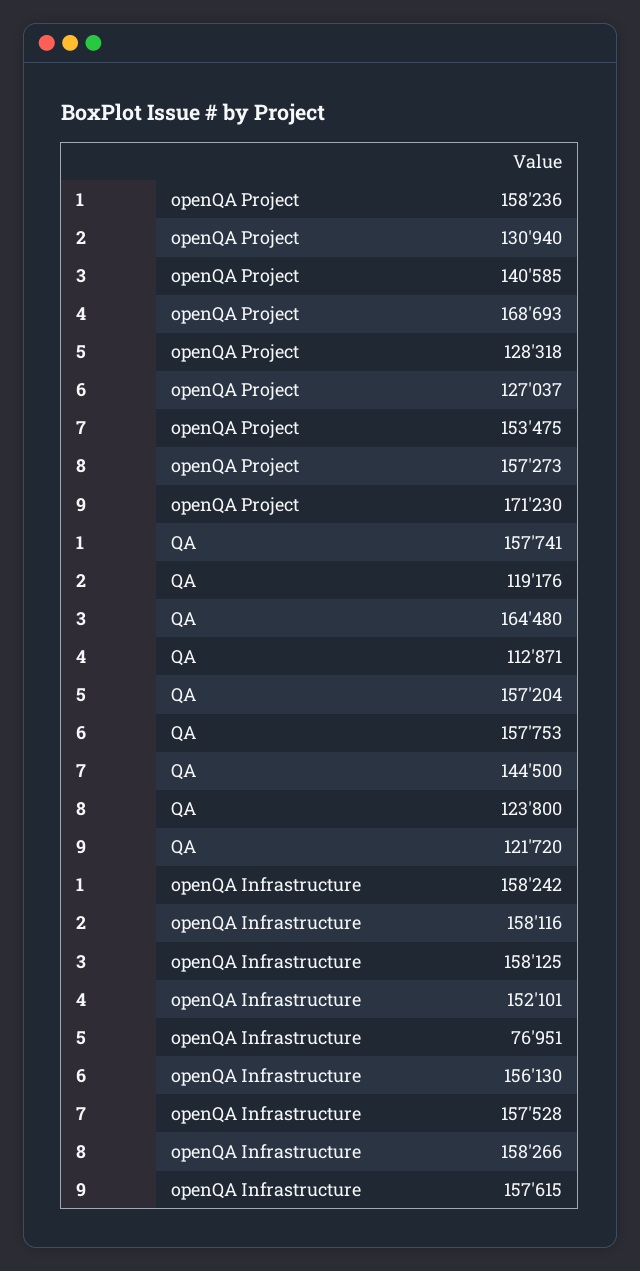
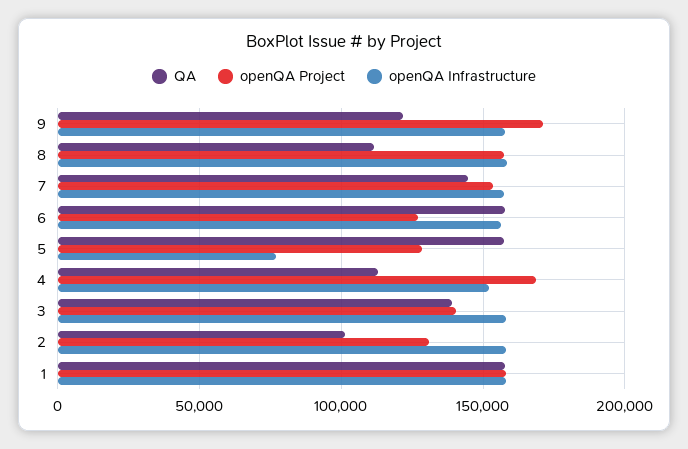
QA, 2: 119176 -> 100000
QA, 3: 164480 -> 140000
QA, 8: 123800 -> 110000

